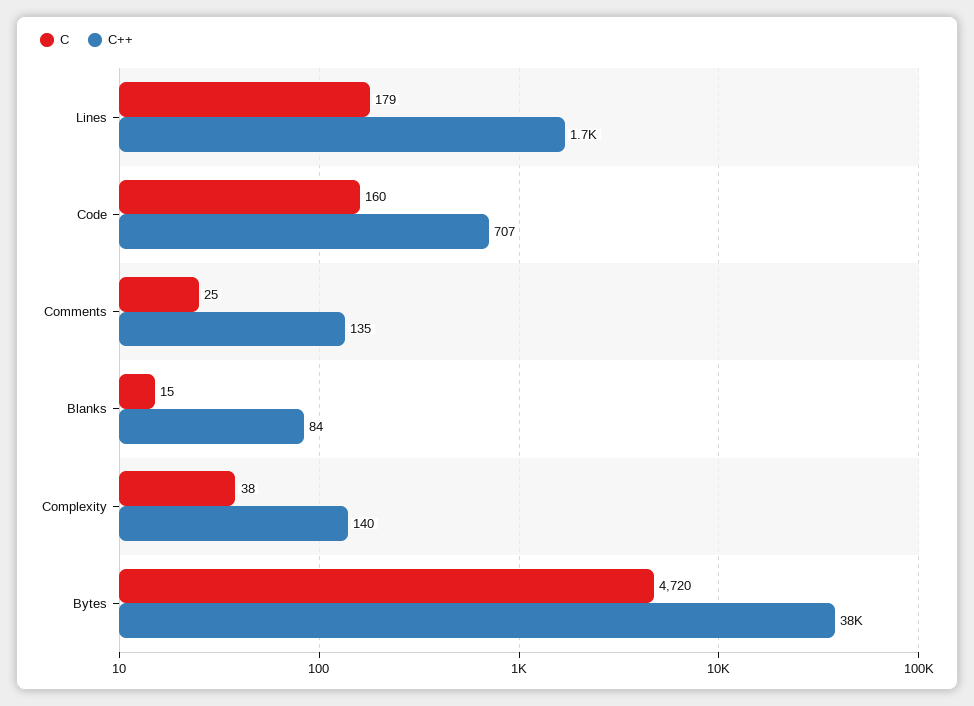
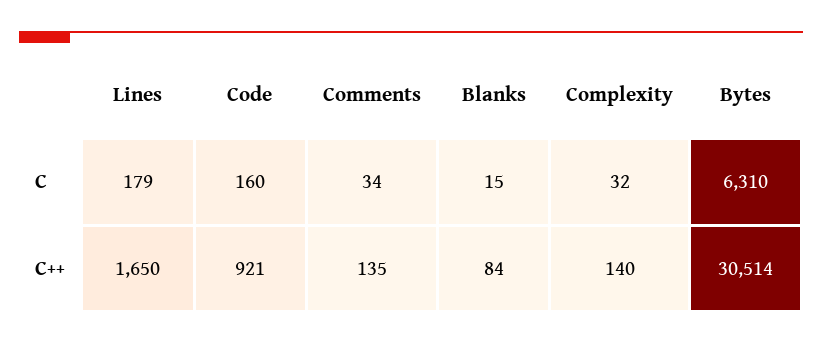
C++, Code: 707 -> 921
C, Comments: 25 -> 34
C, Complexity: 38 -> 32
C, Bytes: 4720 -> 6310
C++, Bytes: 38000 -> 30514

